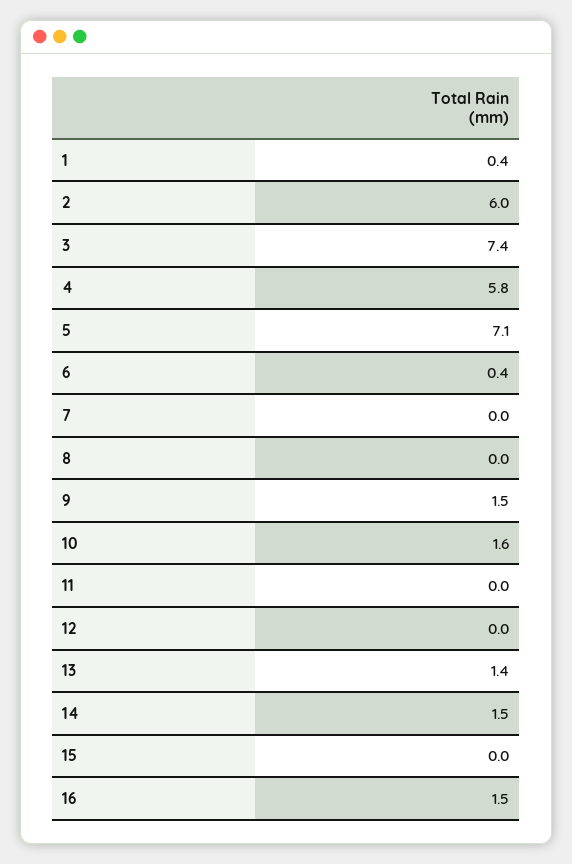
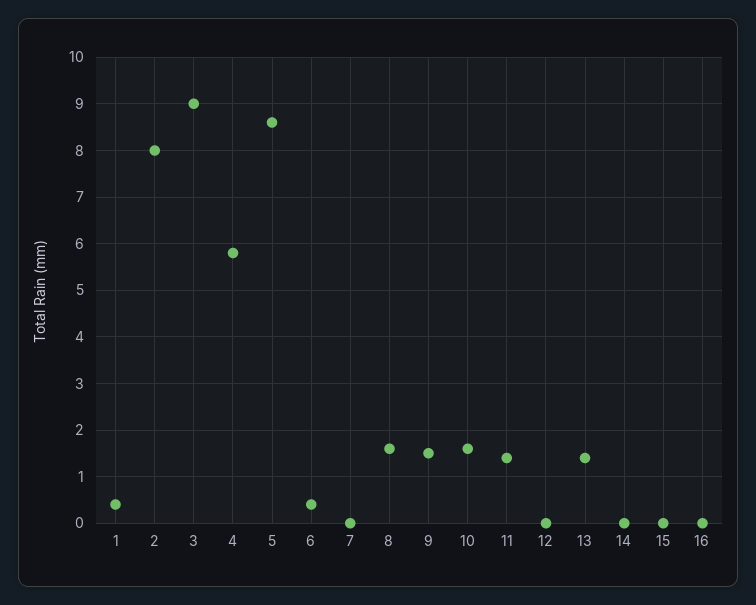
2: 6 -> 8
3: 7.4 -> 9
5: 7.1 -> 8.5
8: 0 -> 1.5
11: 0 -> 1.5
14: 1.5 -> 0
16: 1.5 -> 0

